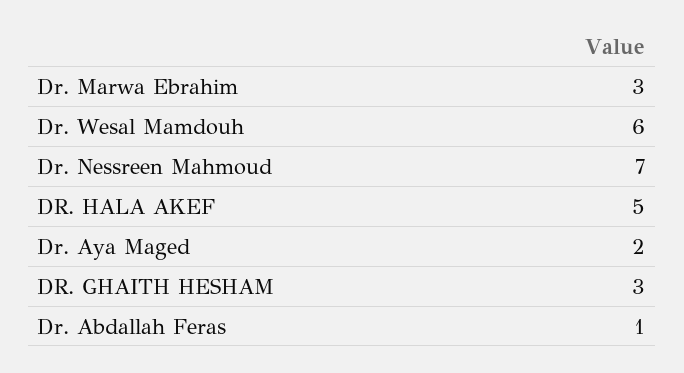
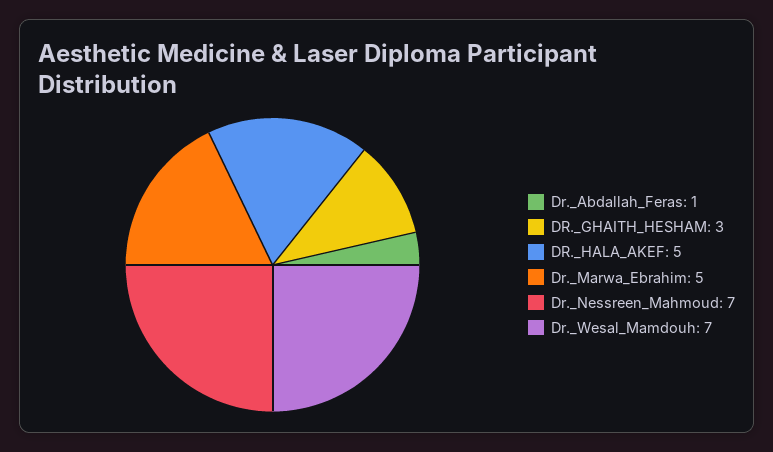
Dr. Marwa Ebrahim: 3 -> 5
Dr. Wesal Mamdouh: 6 -> 7
Dr. Aya Maged: 2 -> none

